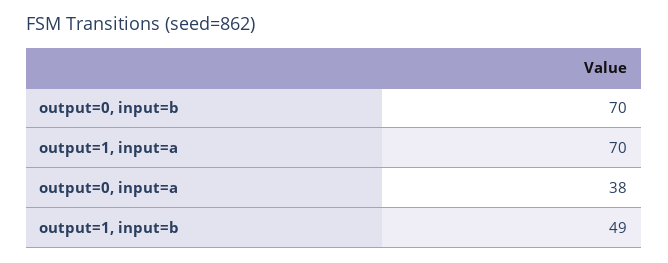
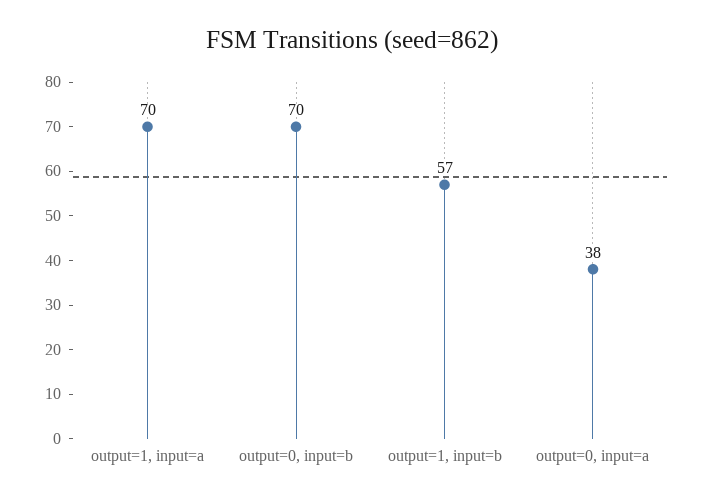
output=1, input=b: 49 -> 57

